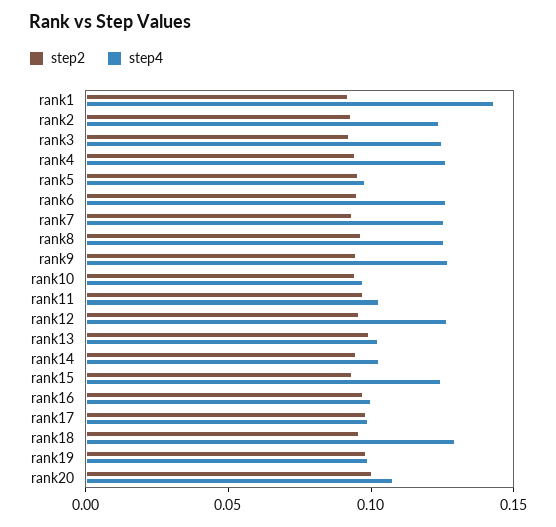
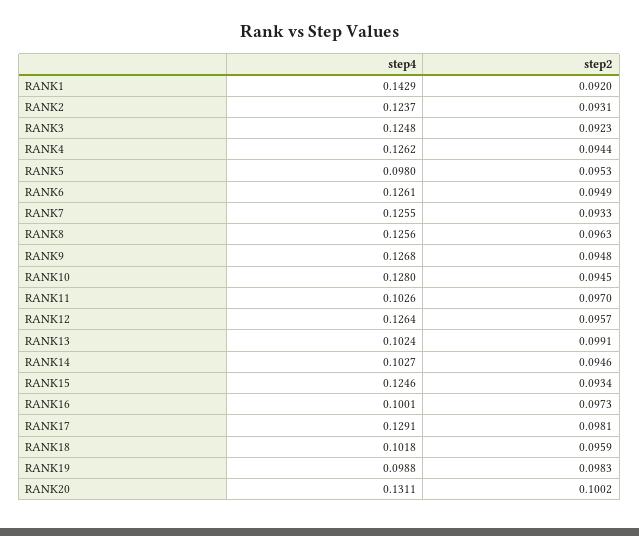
step4, rank10: 0.1 -> 0.128
step4, rank17: 0.1 -> 0.1291
step4, rank18: 0.13 -> 0.1018
step4, rank20: 0.11 -> 0.1311

